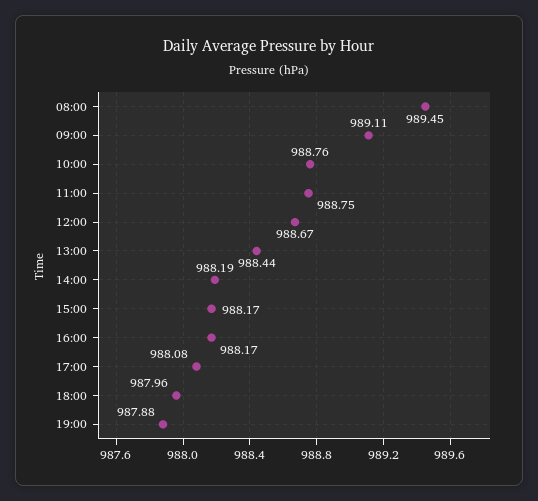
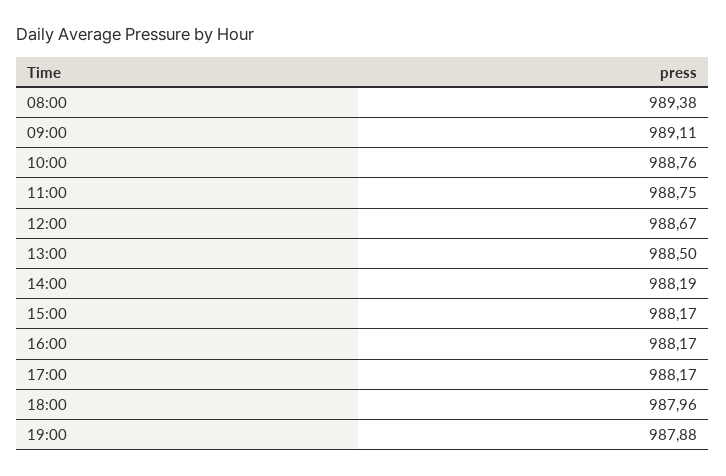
08:00: 989.45 -> 989.38
13:00: 988.44 -> 988.5
17:00: 988.08 -> 988.17

